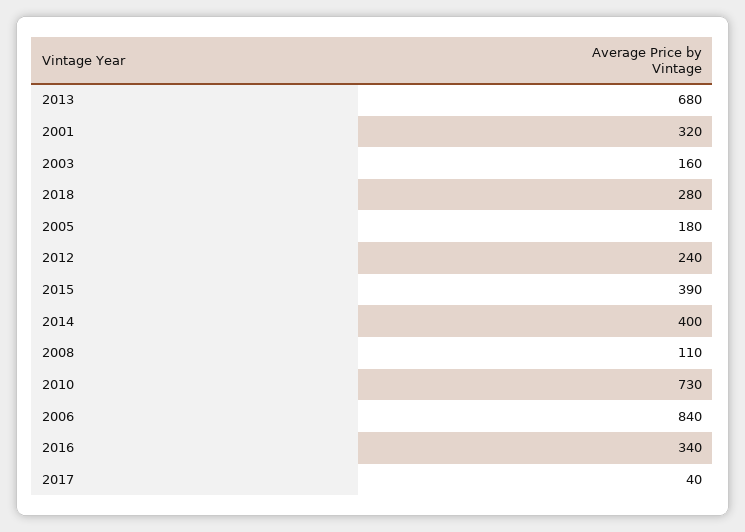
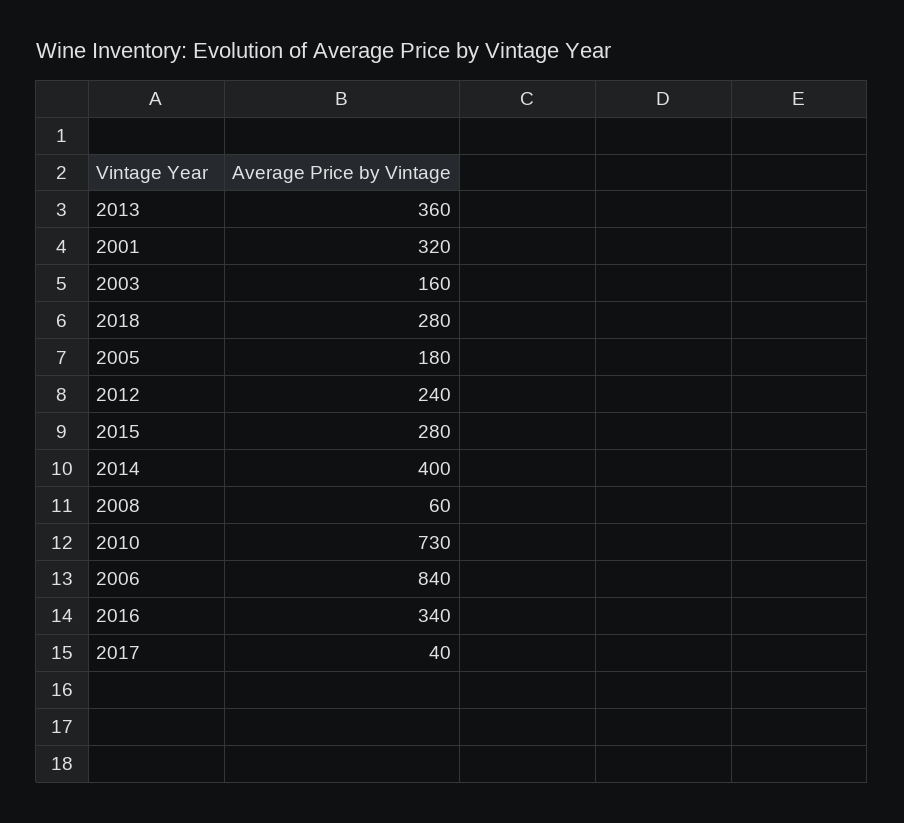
2013: 680 -> 360
2015: 390 -> 280
2008: 110 -> 60

